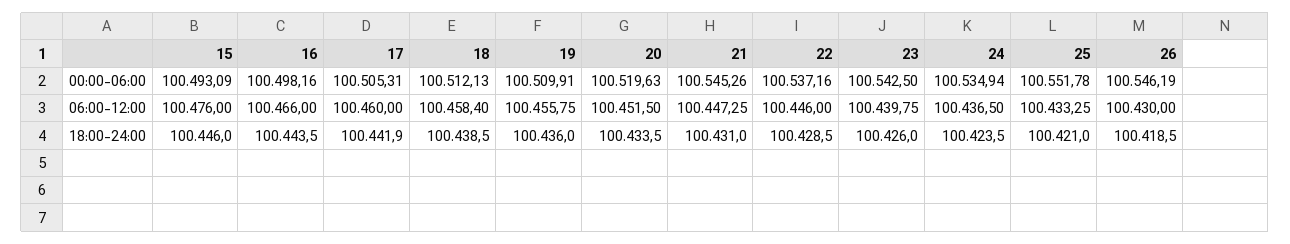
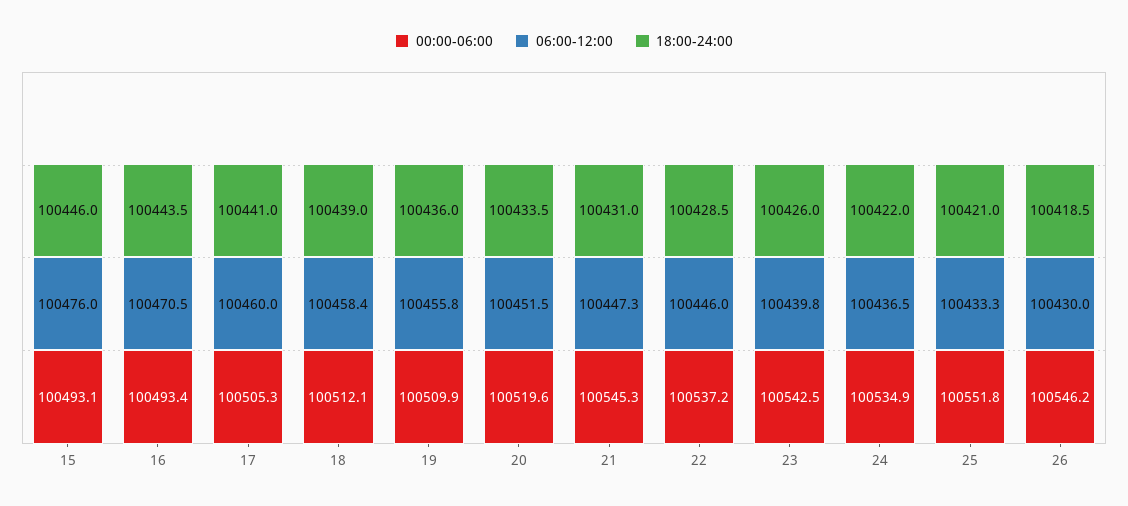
00:00-06:00, 16: 100498.16 -> 100493.4
06:00-12:00, 16: 100466 -> 100470.5
18:00-24:00, 17: 100441.9 -> 100441
18:00-24:00, 18: 100438.5 -> 100439
18:00-24:00, 24: 100423.5 -> 100422

